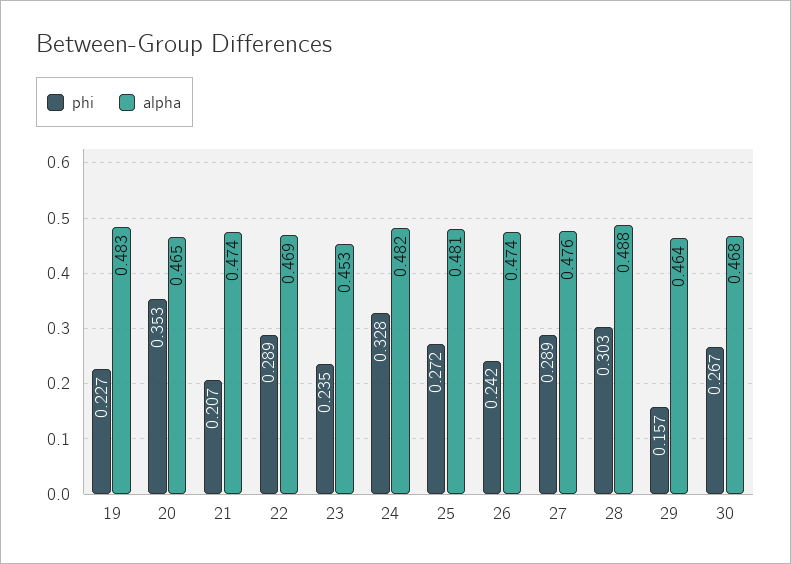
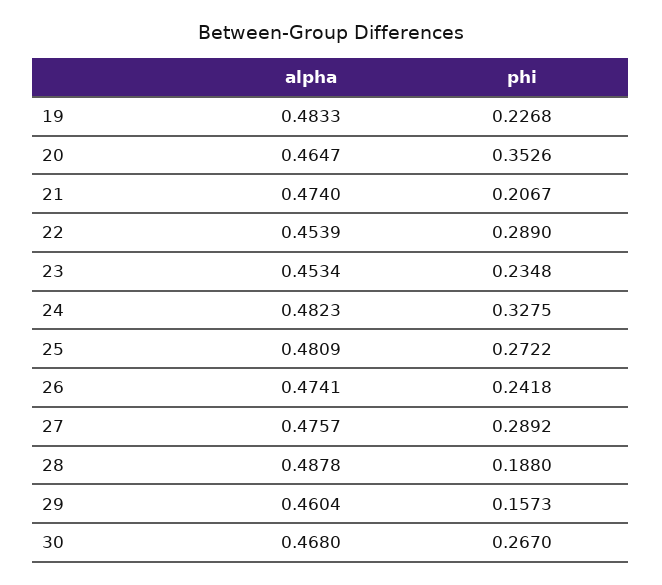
alpha, 22: 0.469 -> 0.4539
phi, 28: 0.303 -> 0.188
alpha, 29: 0.464 -> 0.4604

